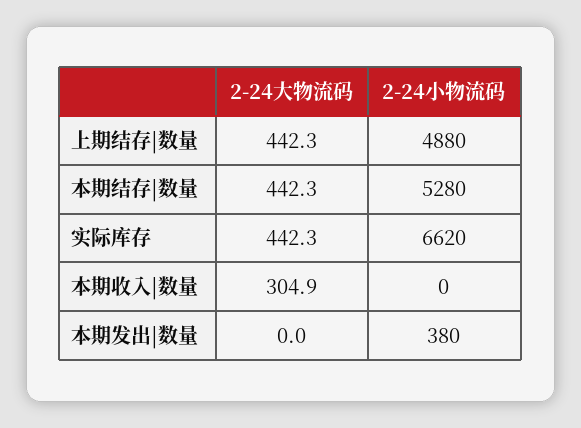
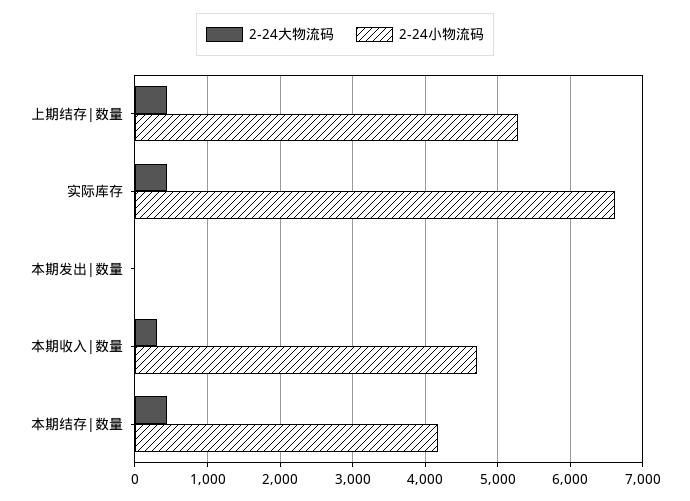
2-24小物流码, 上期结存|数量: 4880 -> 5300
2-24小物流码, 本期结存|数量: 5280 -> 4200
2-24小物流码, 本期收入|数量: 0 -> 4700
2-24小物流码, 本期发出|数量: 380 -> 0

